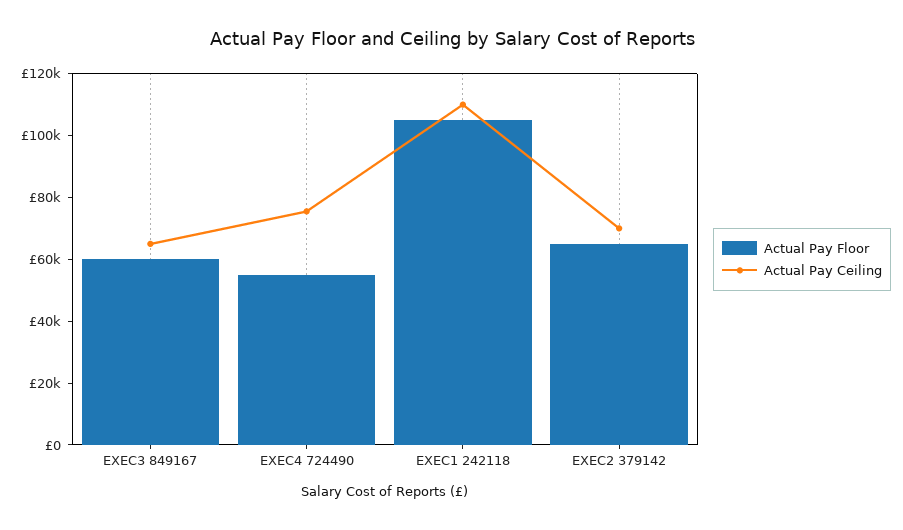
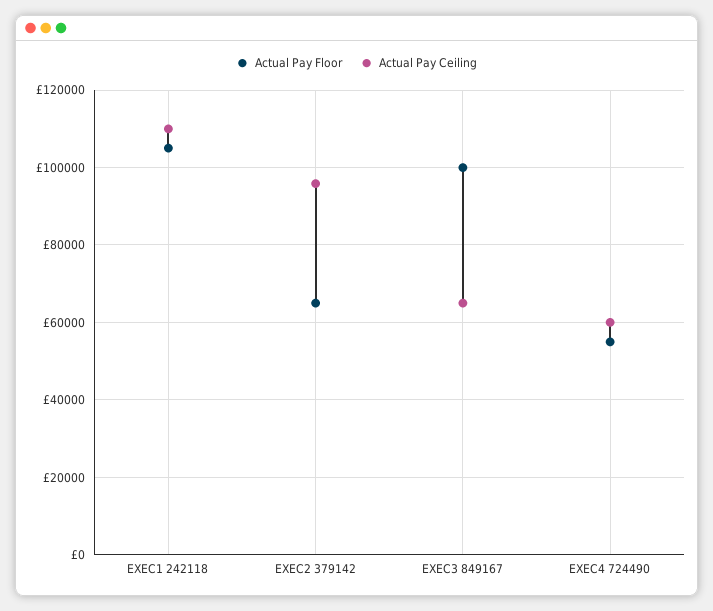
Actual Pay Floor, EXEC3 849167: 60000 -> 100000
Actual Pay Ceiling, EXEC4 724490: 75000 -> 60000
Actual Pay Ceiling, EXEC2 379142: 70000 -> 96000

